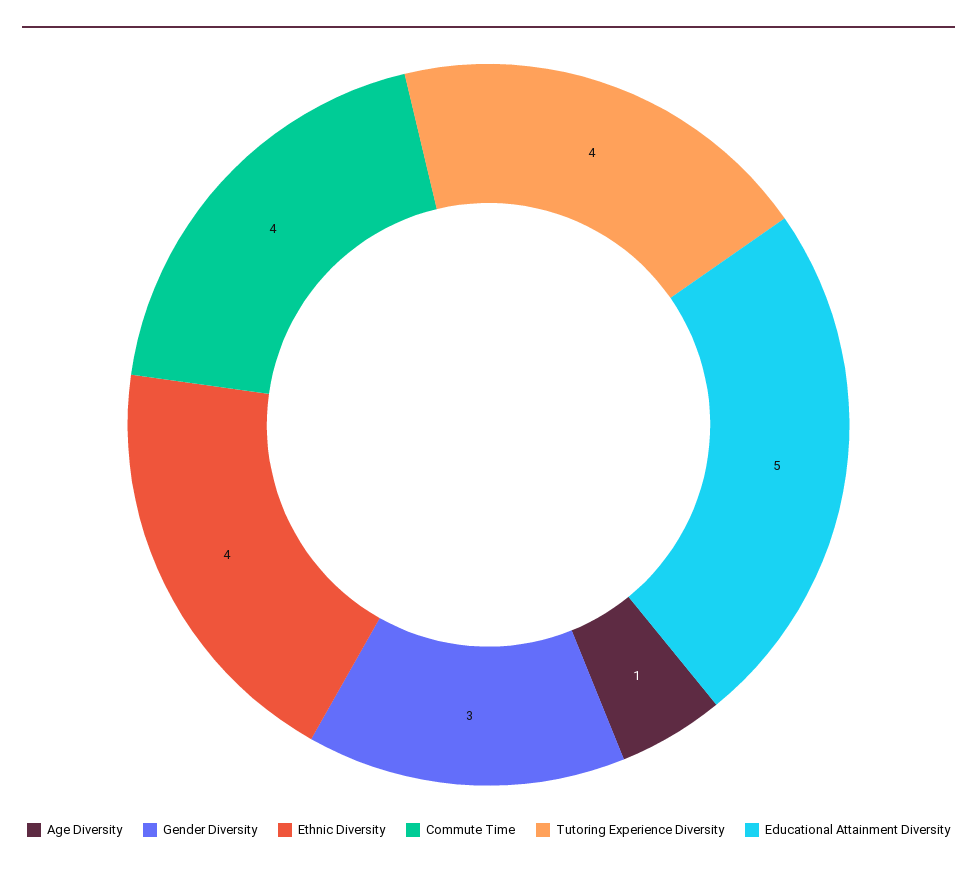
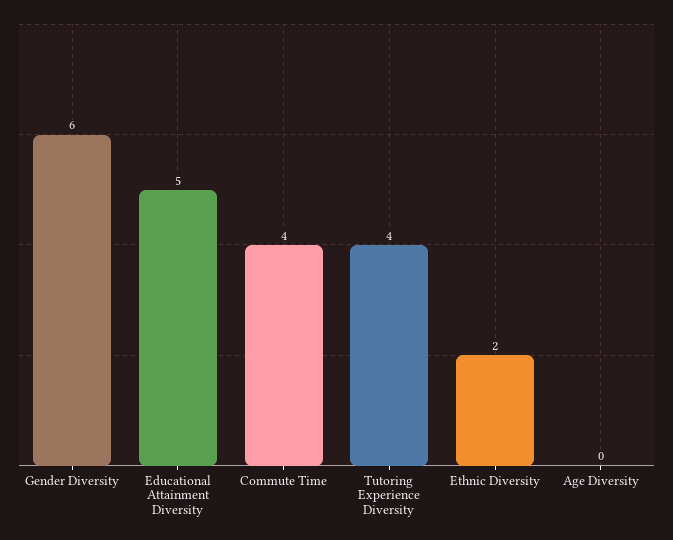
Age Diversity: 1 -> 0
Gender Diversity: 3 -> 6
Ethnic Diversity: 4 -> 2

